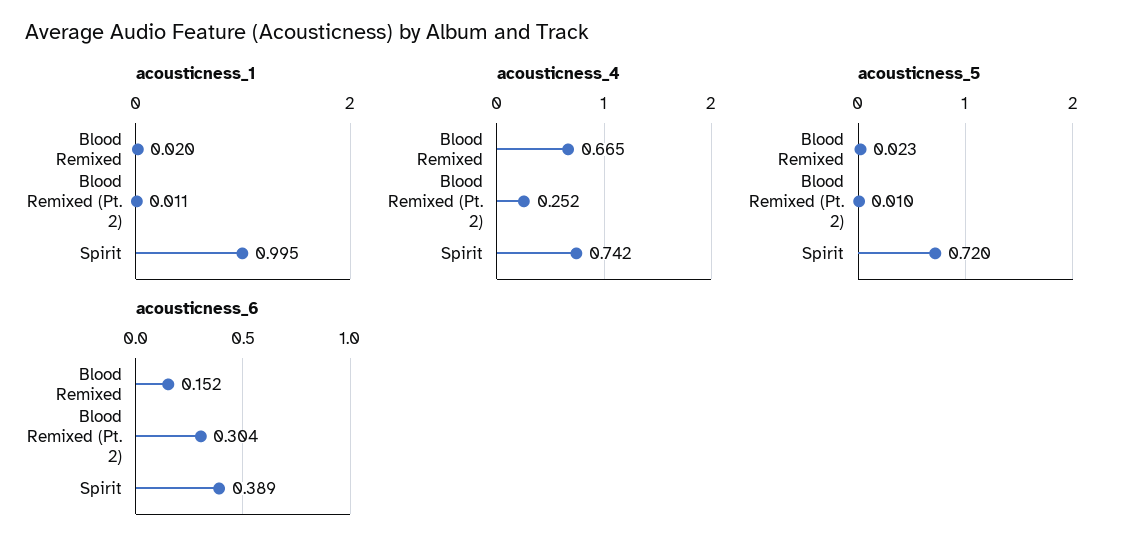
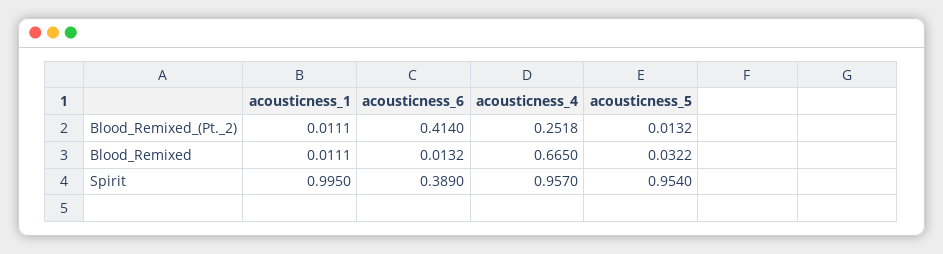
acousticness_1, Blood Remixed: 0.02 -> 0.0111
acousticness_4, Spirit: 0.742 -> 0.957
acousticness_5, Blood Remixed: 0.023 -> 0.0322
acousticness_5, Blood Remixed (Pt. 2): 0.01 -> 0.0132
acousticness_5, Spirit: 0.72 -> 0.954
acousticness_6, Blood Remixed: 0.152 -> 0.0132
acousticness_6, Blood Remixed (Pt. 2): 0.304 -> 0.414

